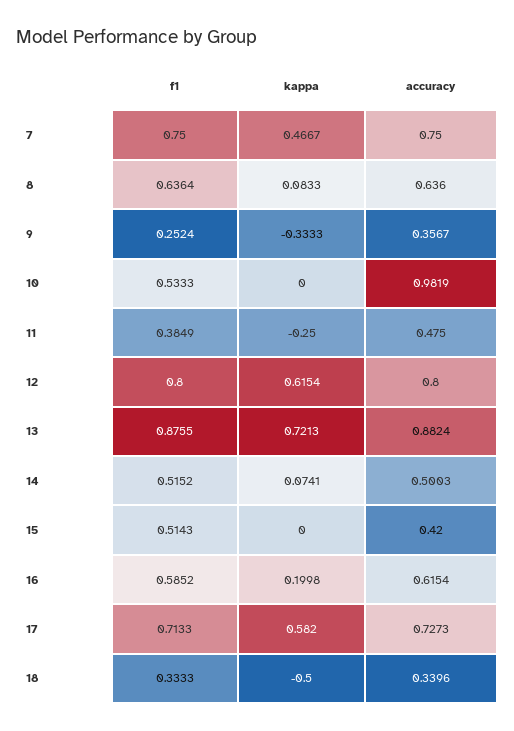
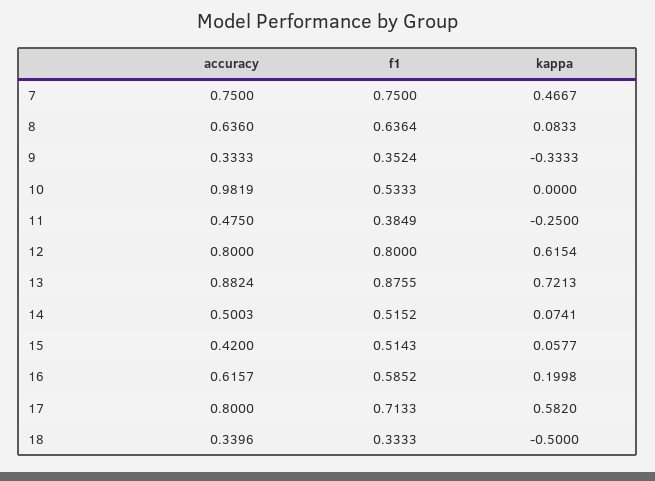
f1, 9: 0.2524 -> 0.3524
accuracy, 9: 0.3567 -> 0.3333
kappa, 15: 0 -> 0.0577
accuracy, 16: 0.6154 -> 0.6157
accuracy, 17: 0.7273 -> 0.8

